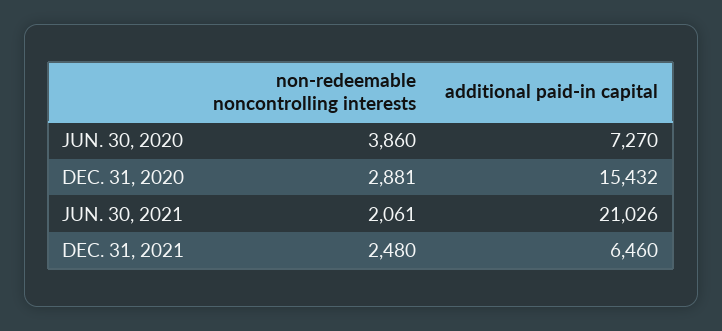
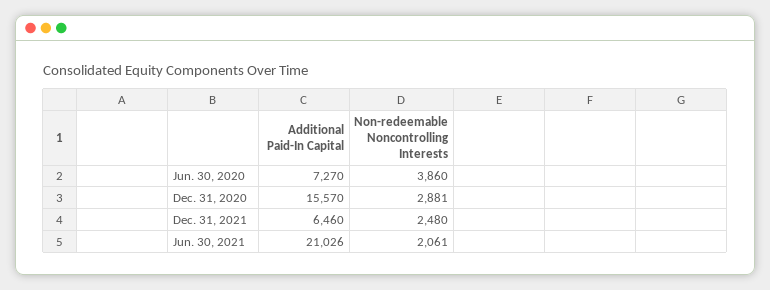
additional paid-in capital, DEC. 31, 2020: 15432 -> 15570

